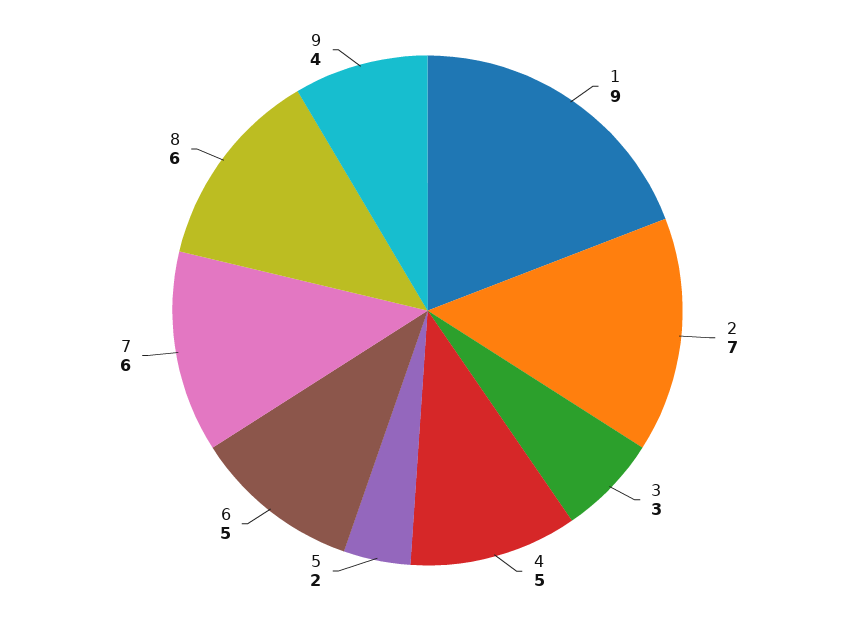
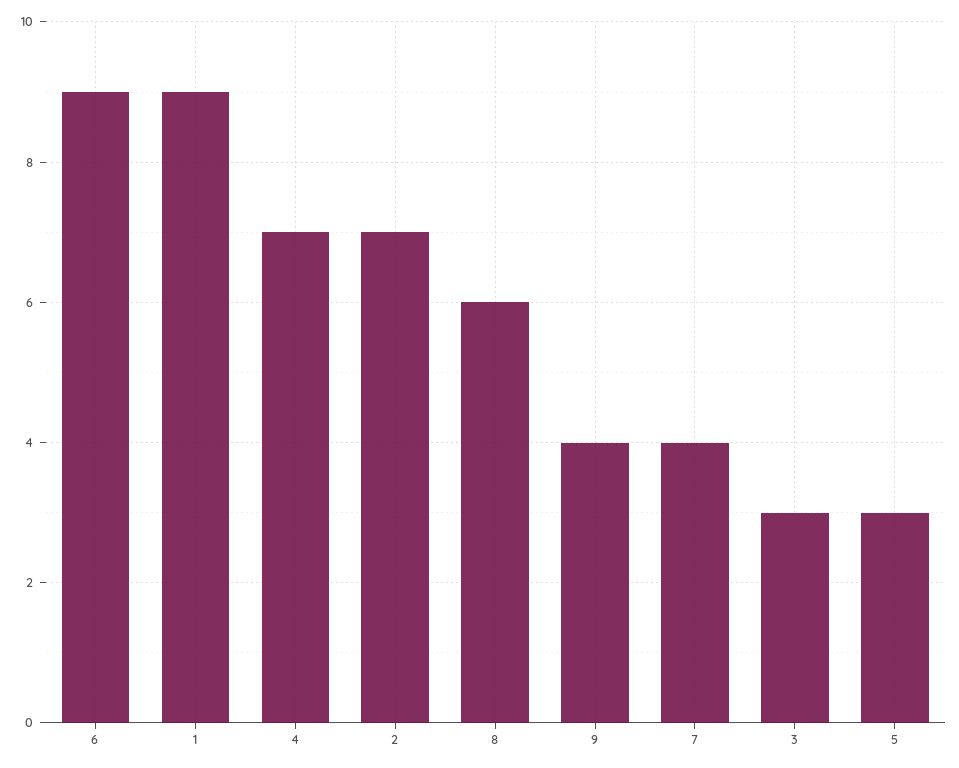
4: 5 -> 7
5: 2 -> 3
6: 5 -> 9
7: 6 -> 4

